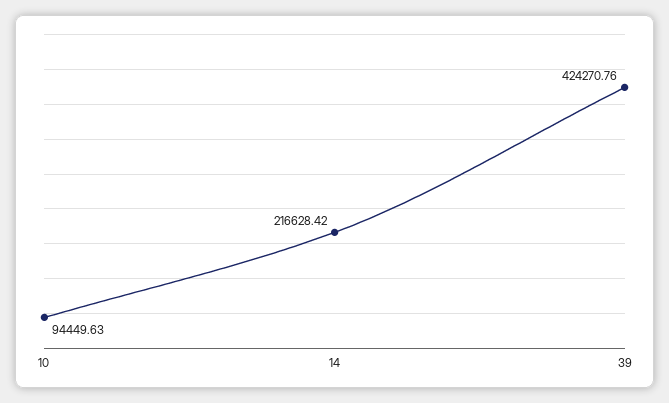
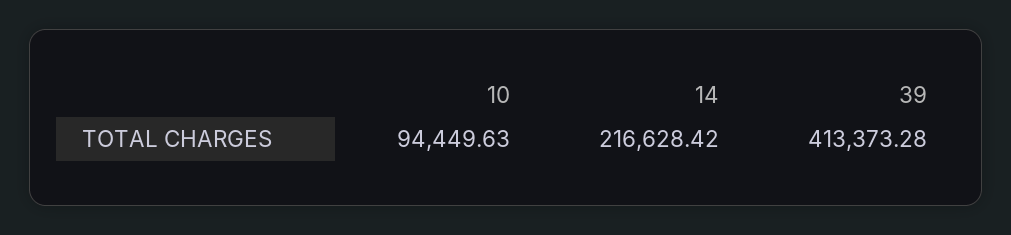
39: 424270.76 -> 413373.28

